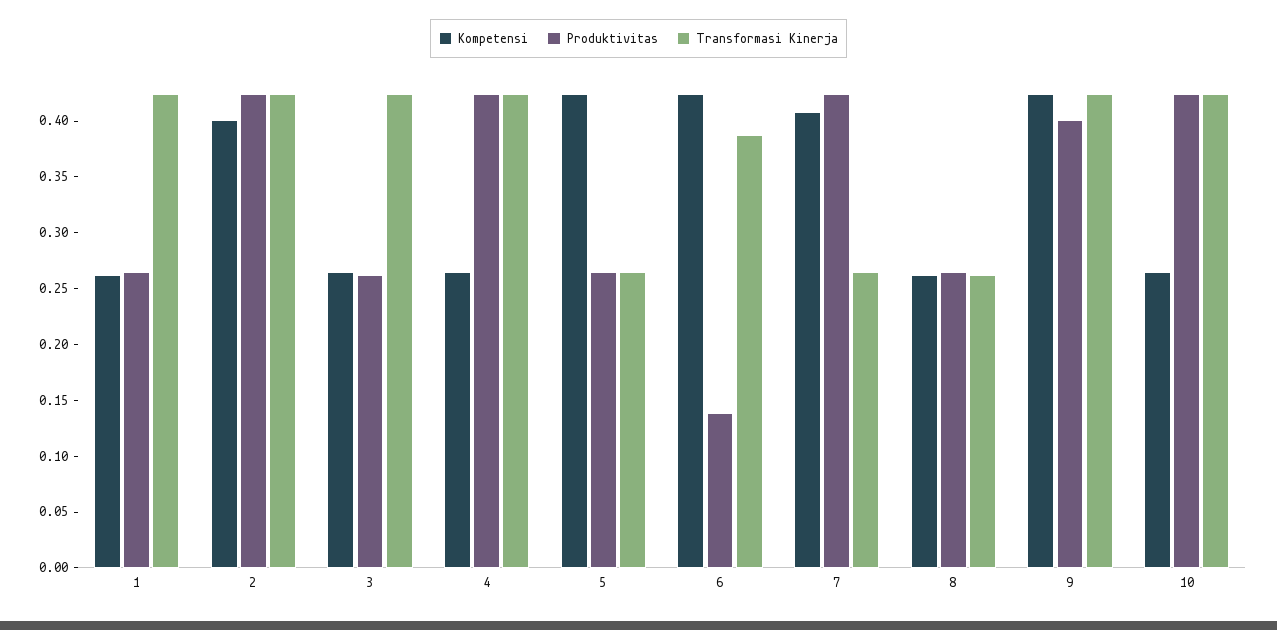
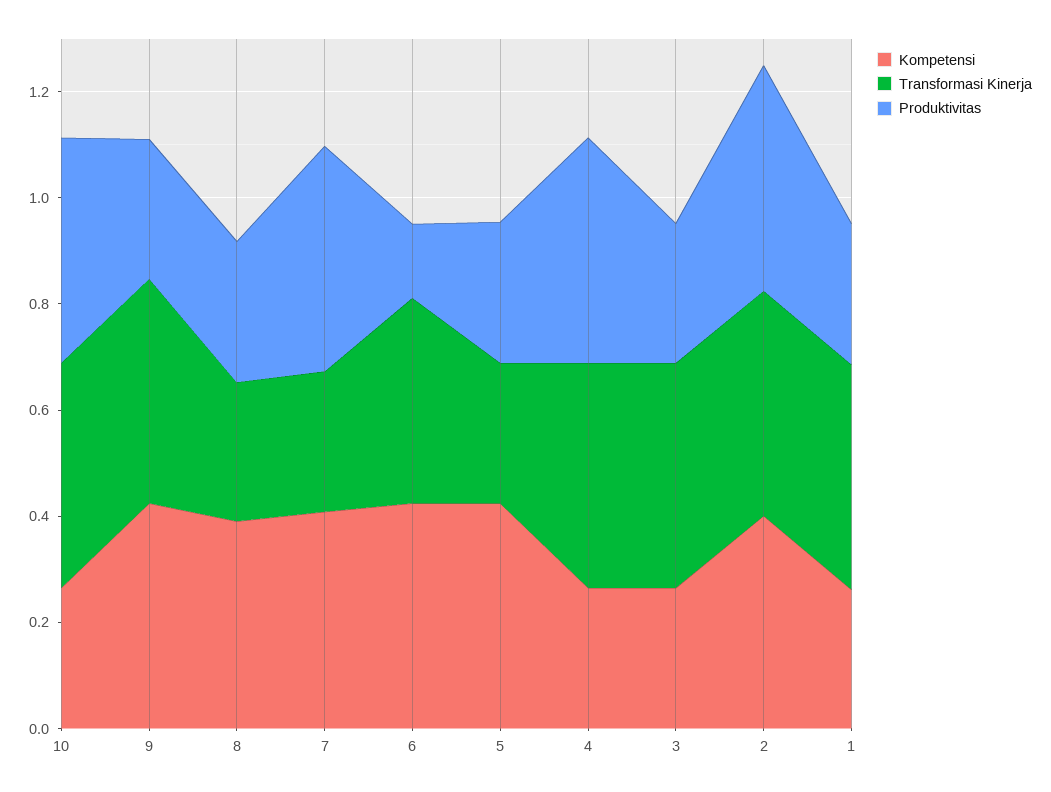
Kompetensi, 8: 0.26 -> 0.4
Produktivitas, 9: 0.4 -> 0.25

